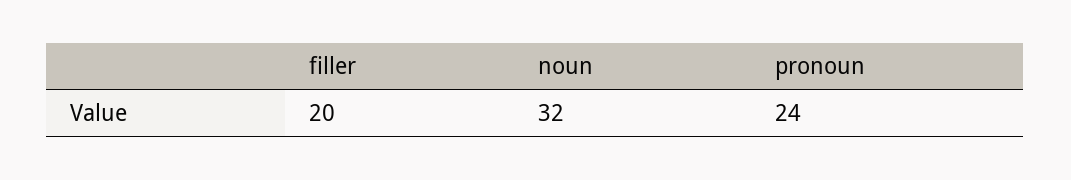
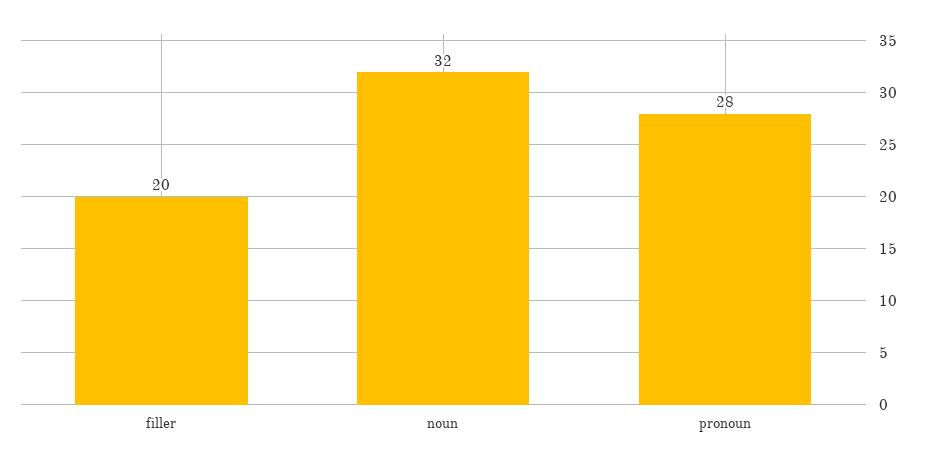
pronoun: 24 -> 28

